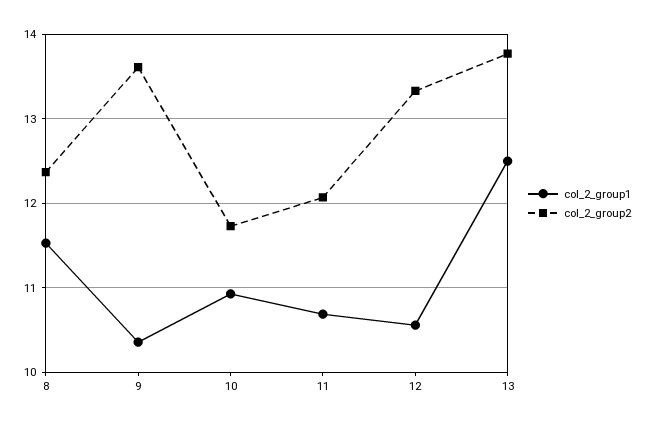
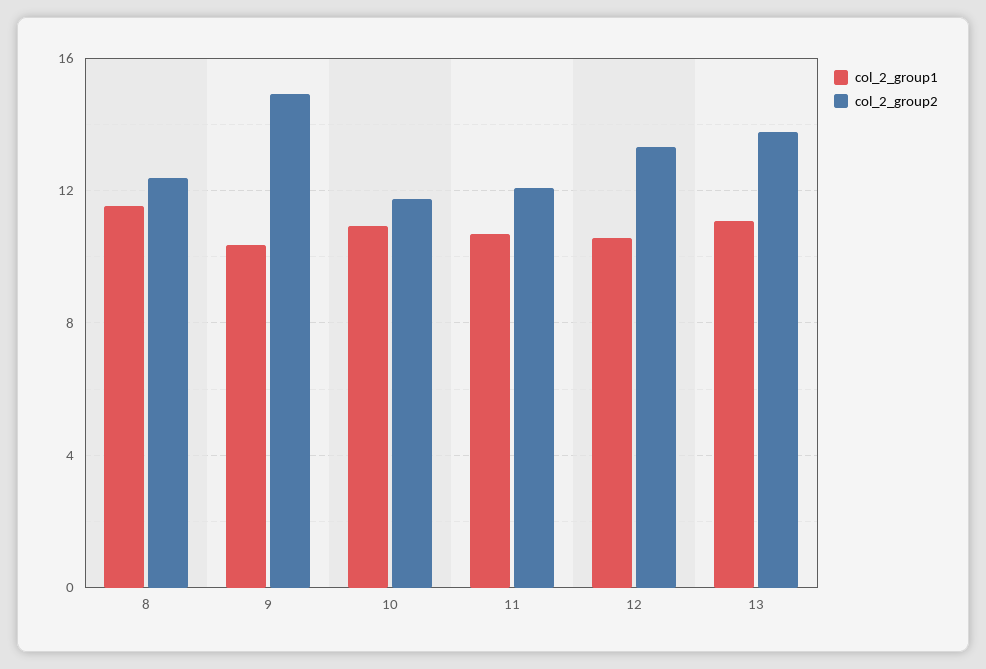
col_2_group2, 9: 13.6 -> 15
col_2_group1, 13: 12.5 -> 11

